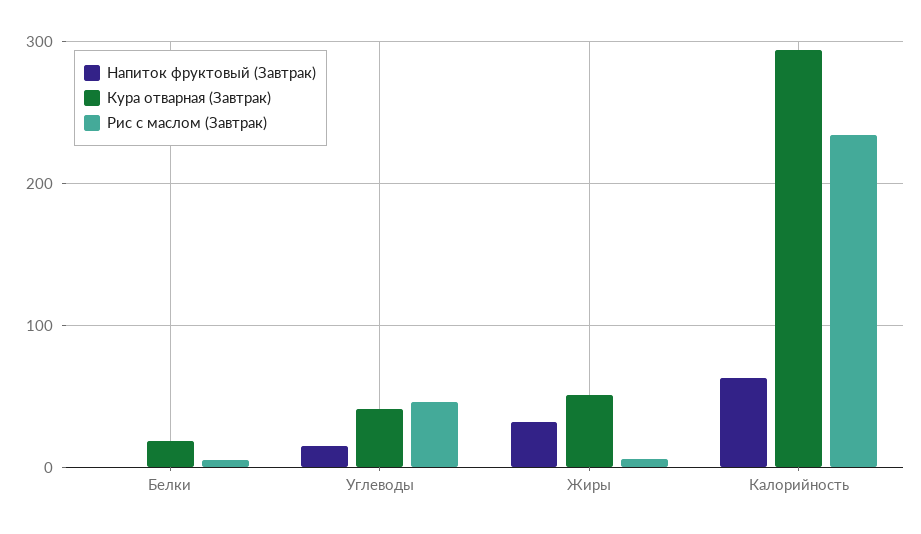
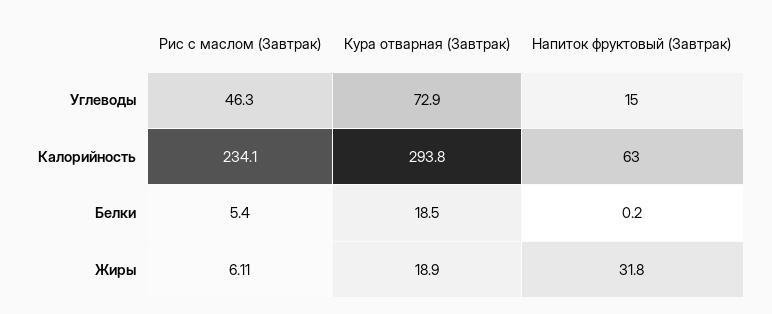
Кура отварная (Завтрак), Углеводы: 40 -> 72.9
Кура отварная (Завтрак), Жиры: 50 -> 18.9

